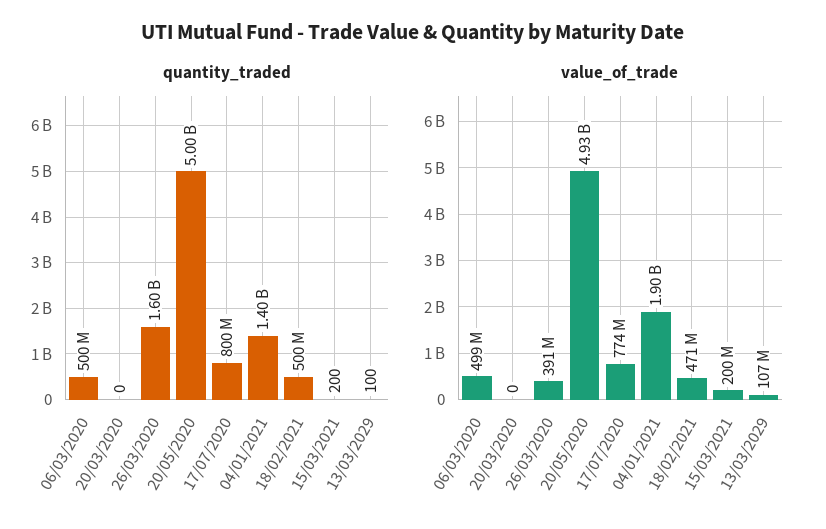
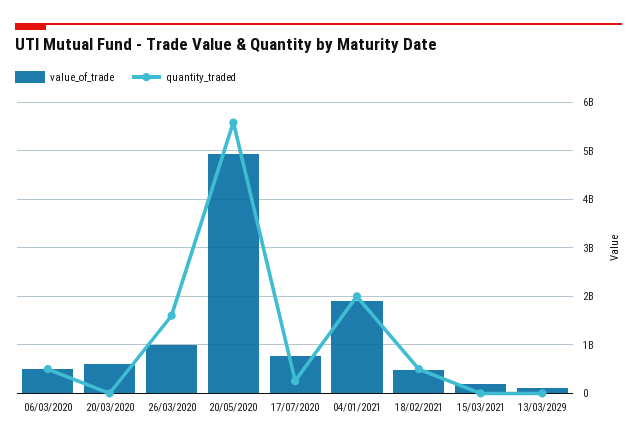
quantity_traded, 20/05/2020: 5000000000 -> 5600000000
quantity_traded, 17/07/2020: 800000000 -> 200000000
quantity_traded, 04/01/2021: 1400000000 -> 2000000000
value_of_trade, 20/03/2020: 0 -> 600000000
value_of_trade, 26/03/2020: 391000000 -> 1000000000

